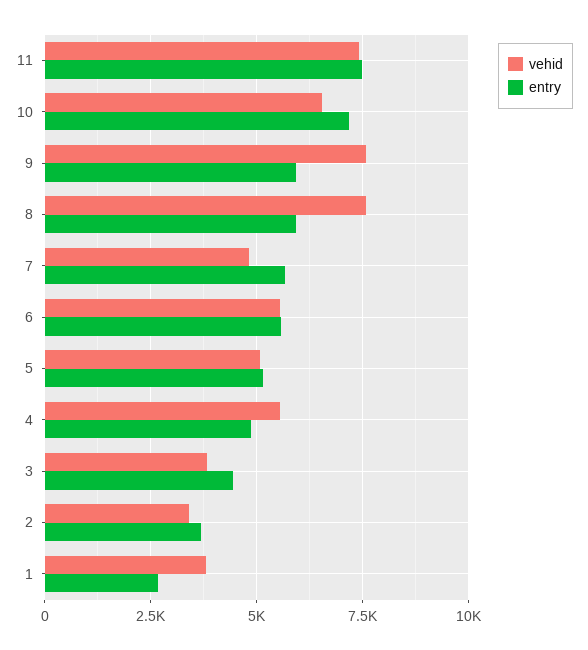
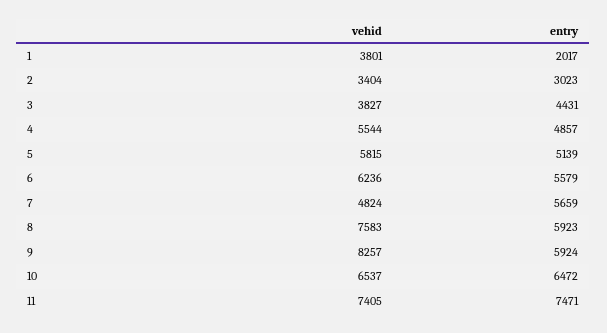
entry, 10: 7250 -> 6472
vehid, 9: 7500 -> 8257
vehid, 6: 5500 -> 6236
vehid, 5: 5000 -> 5815
entry, 2: 3750 -> 3023
entry, 1: 2750 -> 2017

